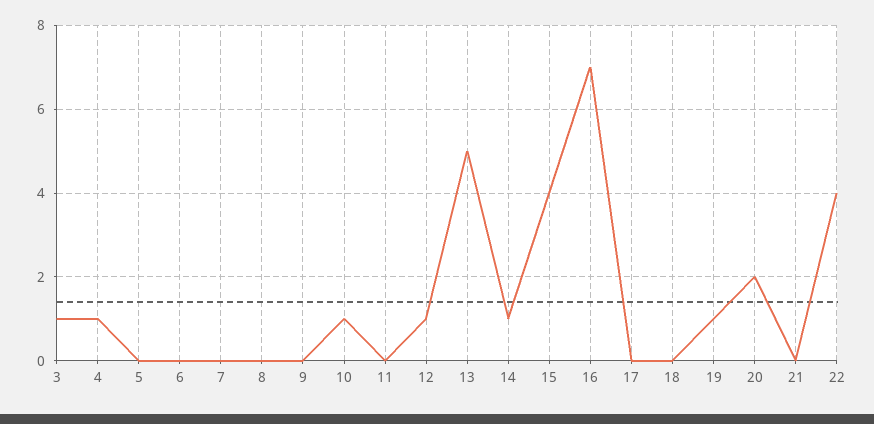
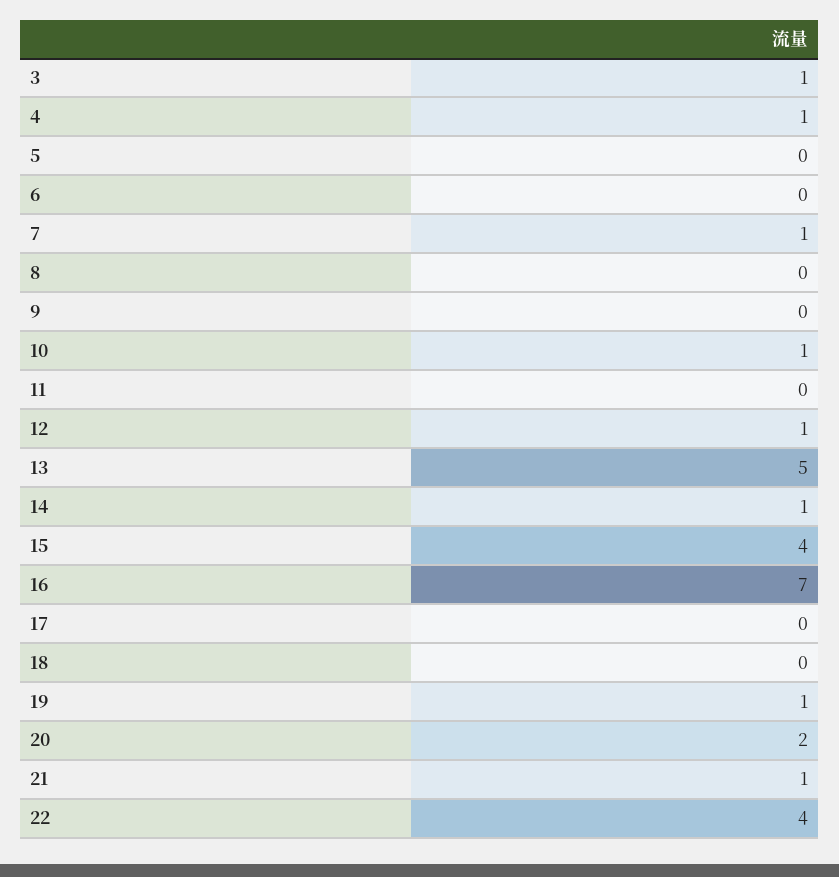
7: 0 -> 1
21: 0 -> 1

